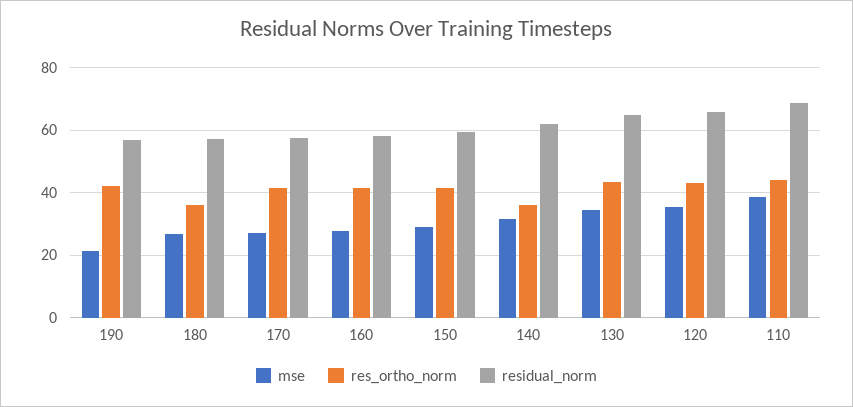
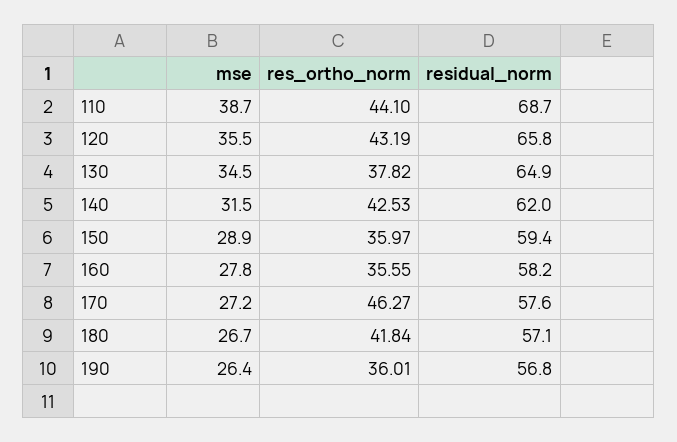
mse, 190: 22 -> 26.4
res_ortho_norm, 190: 42 -> 36.01
res_ortho_norm, 180: 36 -> 41.84
res_ortho_norm, 170: 42 -> 46.27
res_ortho_norm, 160: 42 -> 35.55
res_ortho_norm, 150: 42 -> 35.97
res_ortho_norm, 140: 36 -> 42.53
res_ortho_norm, 130: 44 -> 37.82

